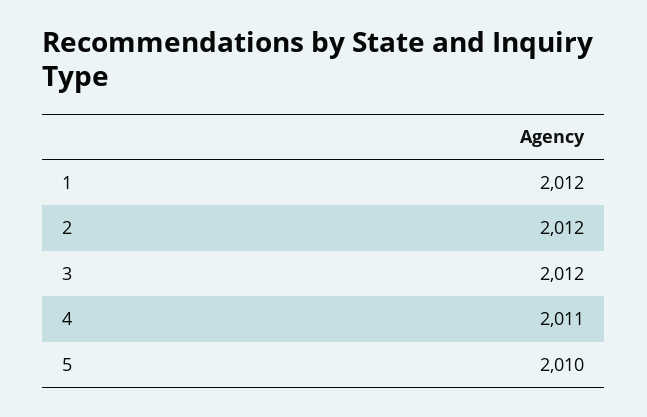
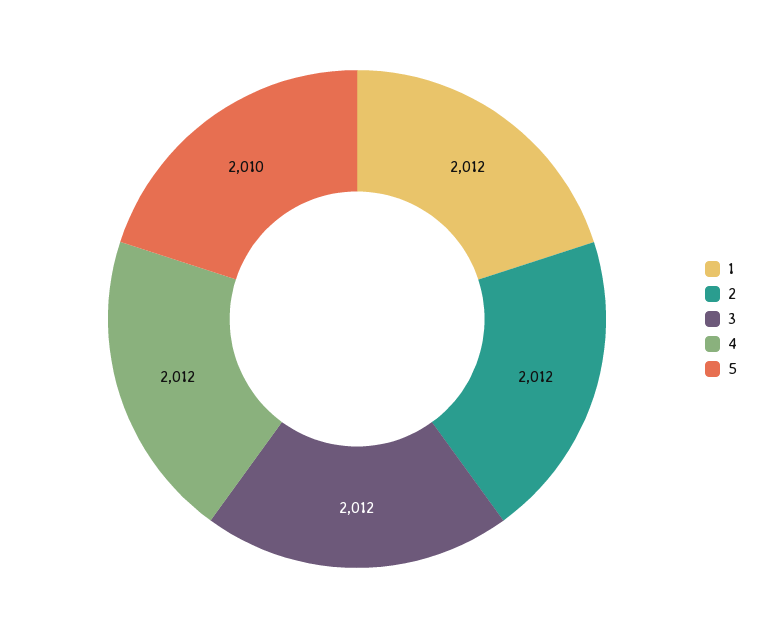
4: 2011 -> 2012

